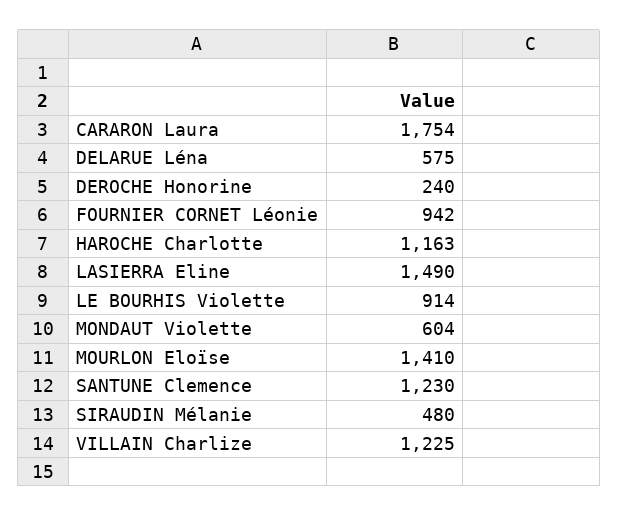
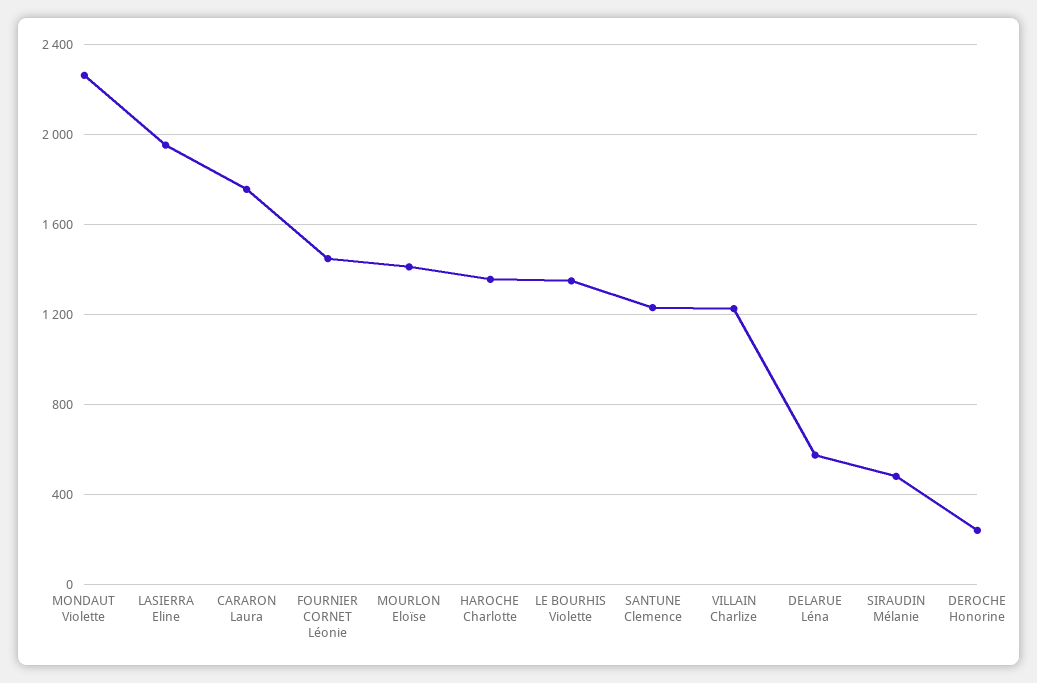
FOURNIER CORNET Léonie: 942 -> 1450
HAROCHE Charlotte: 1163 -> 1350
LASIERRA Eline: 1490 -> 1950
LE BOURHIS Violette: 914 -> 1350
MONDAUT Violette: 604 -> 2250

